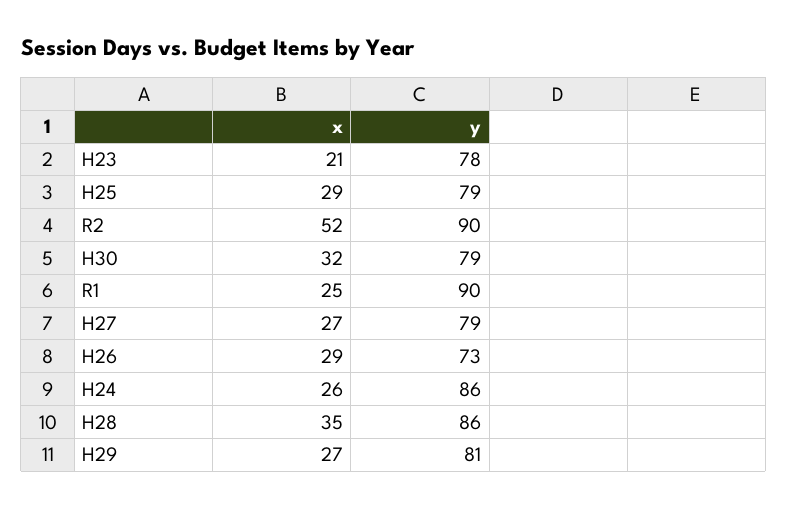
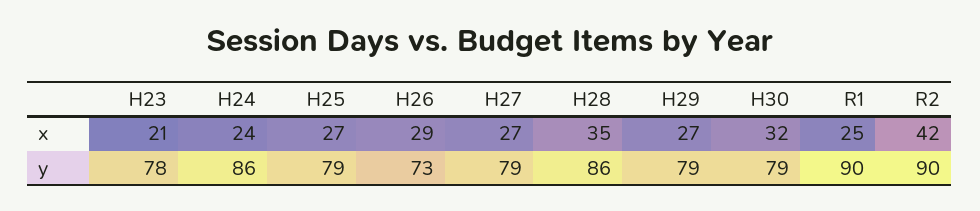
x, H25: 29 -> 27
x, R2: 52 -> 42
x, H24: 26 -> 24
y, H29: 81 -> 79

